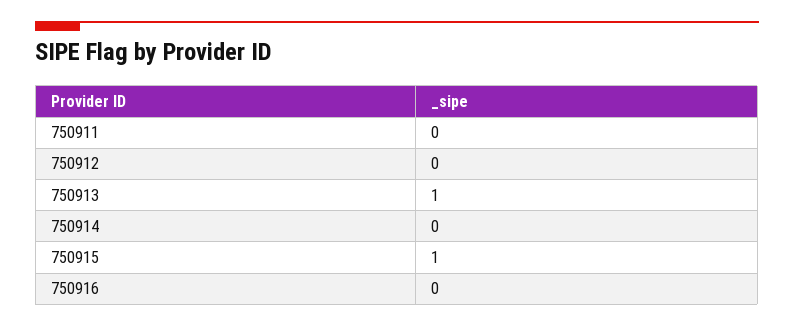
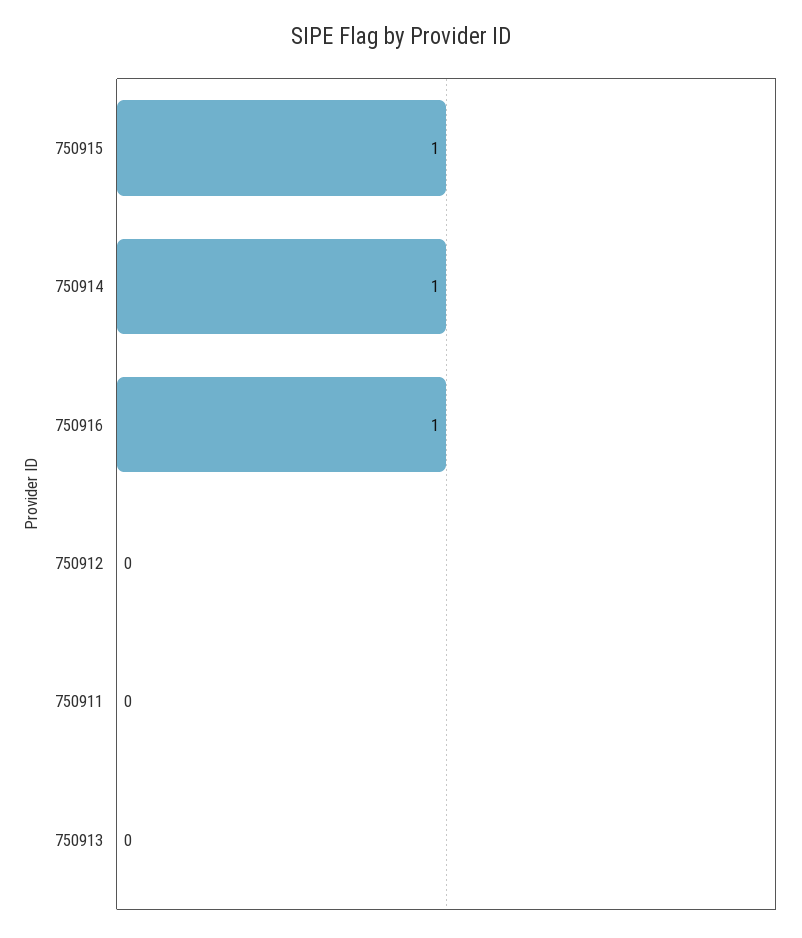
750913: 1 -> 0
750914: 0 -> 1
750916: 0 -> 1

